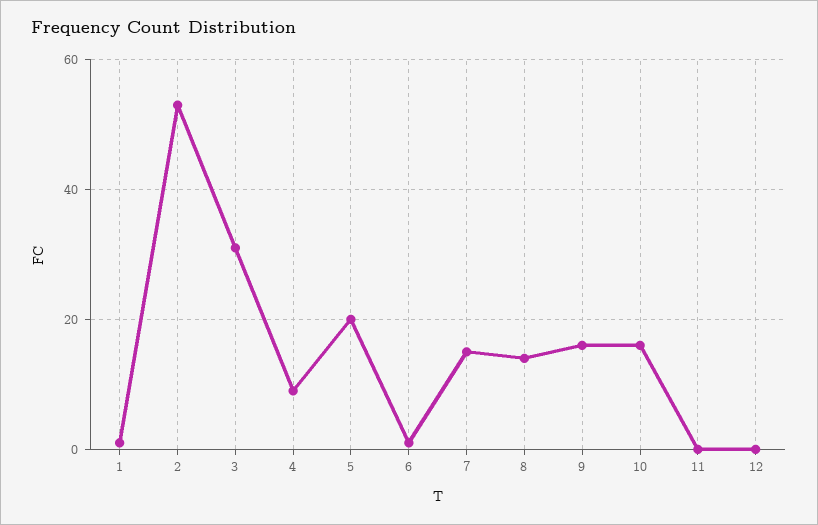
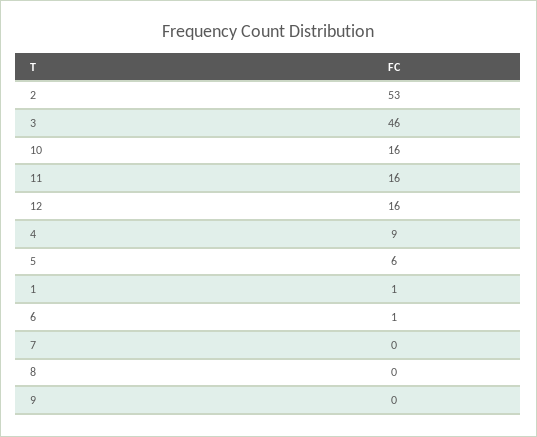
3: 30 -> 46
5: 20 -> 6
7: 15 -> 0
8: 15 -> 0
9: 15 -> 0
11: 0 -> 16
12: 0 -> 16

